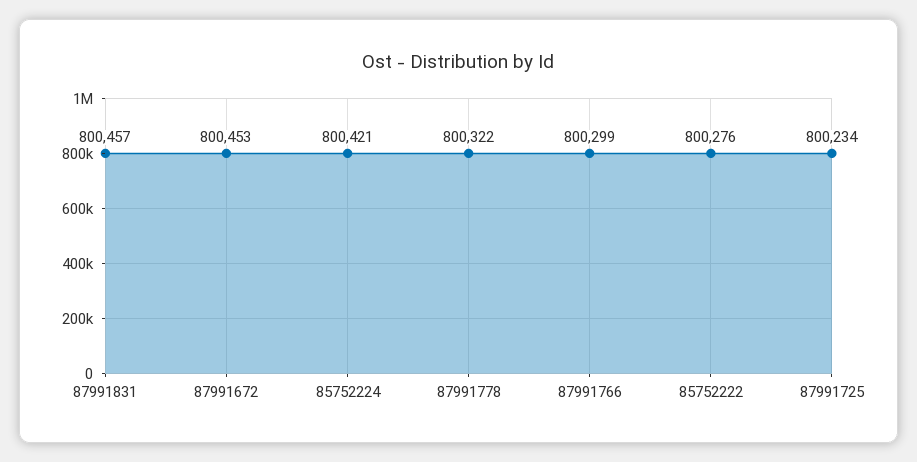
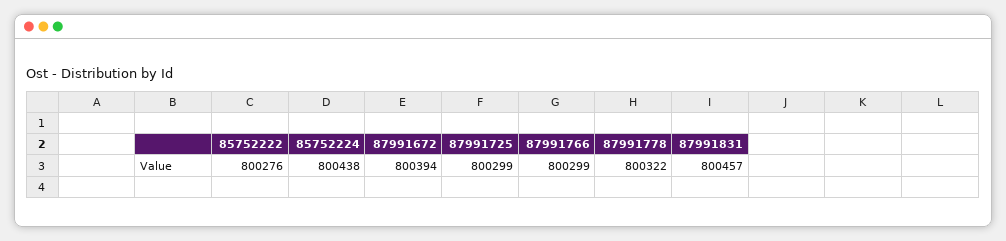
87991672: 800453 -> 800394
85752224: 800421 -> 800438
87991725: 800234 -> 800299

